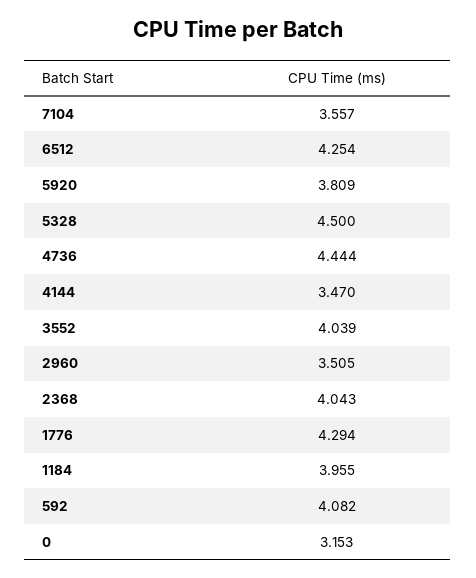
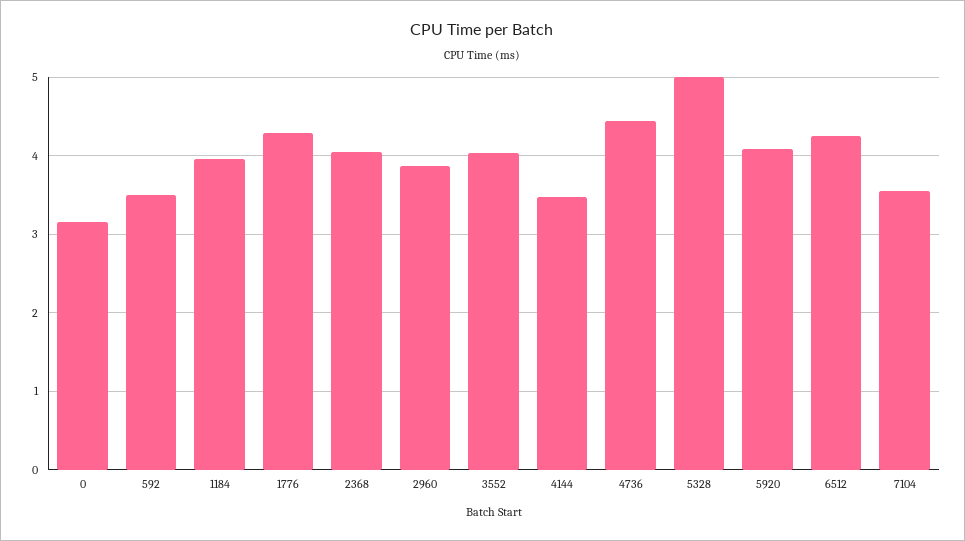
5920: 3.809 -> 4.1
5328: 4.5 -> 5
2960: 3.505 -> 3.9
592: 4.082 -> 3.5

